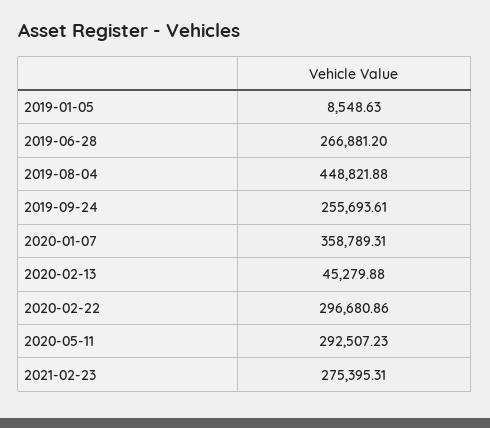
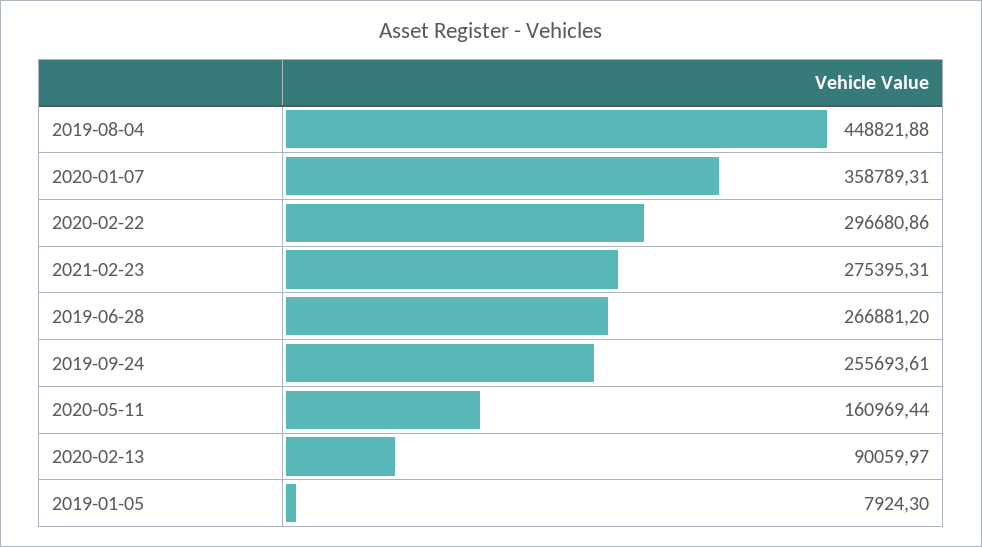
2019-01-05: 8548.63 -> 7924.3
2020-02-13: 45279.88 -> 90059.97
2020-05-11: 292507.23 -> 160969.44

